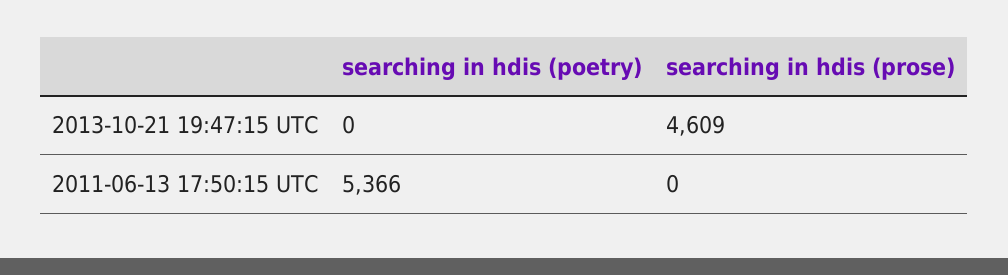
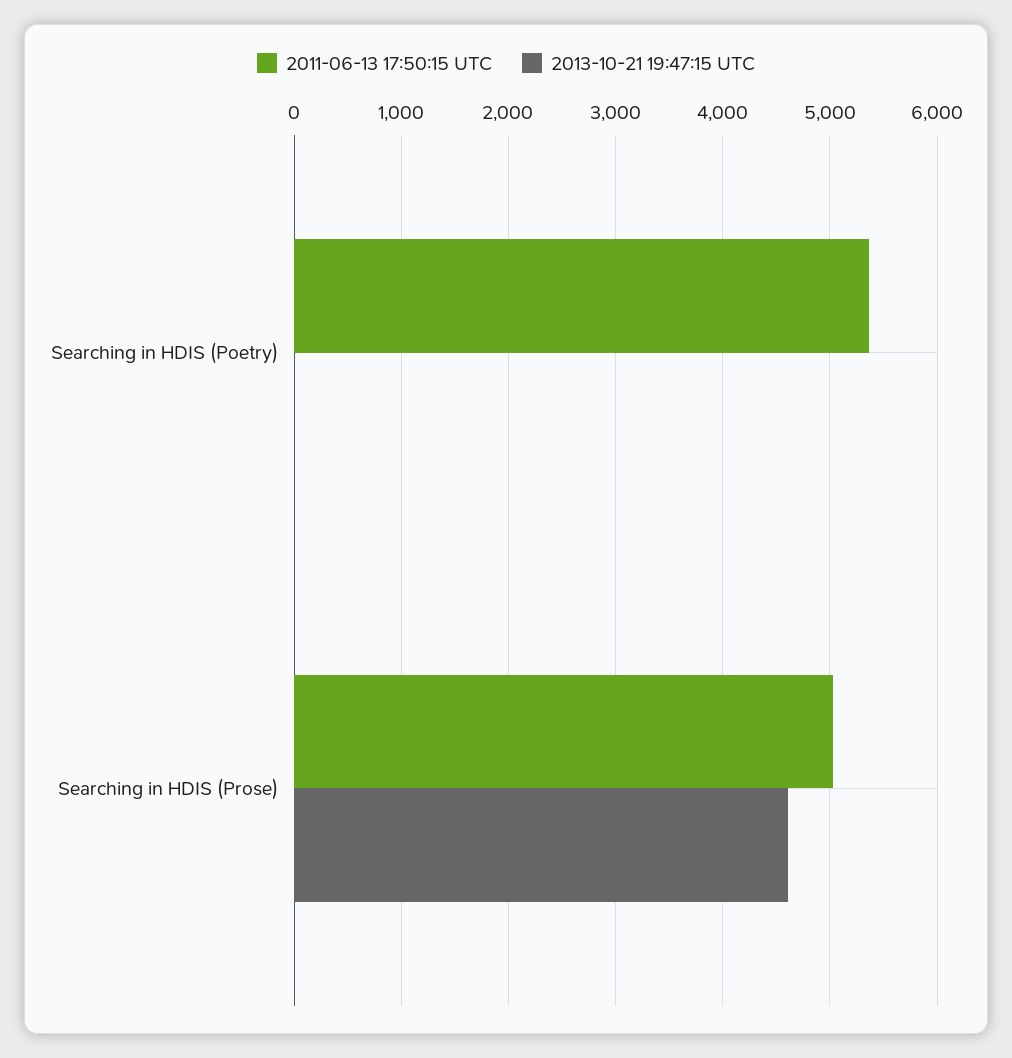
2011-06-13 17:50:15 UTC, searching in hdis (prose): 0 -> 5000

